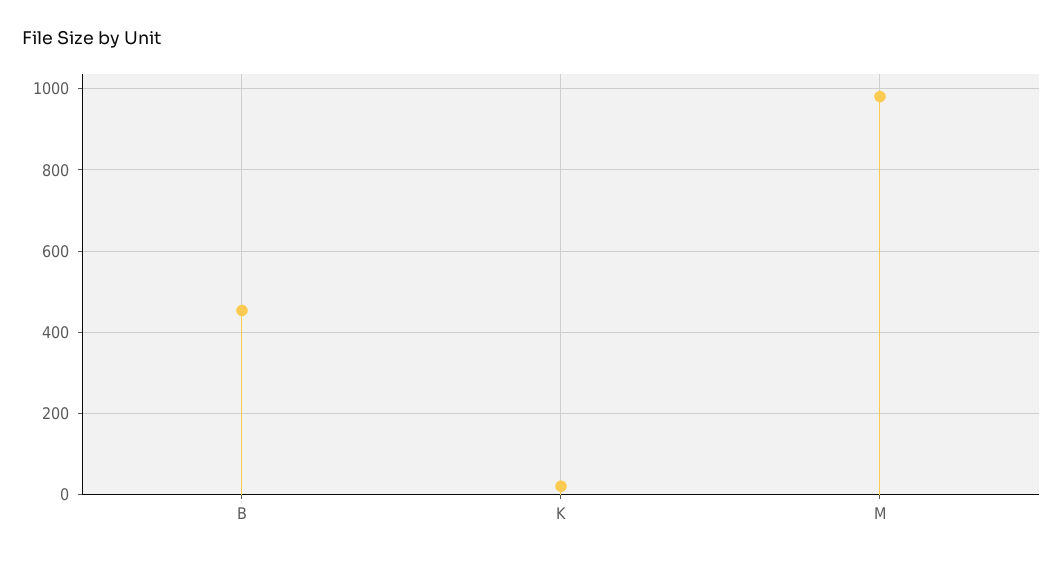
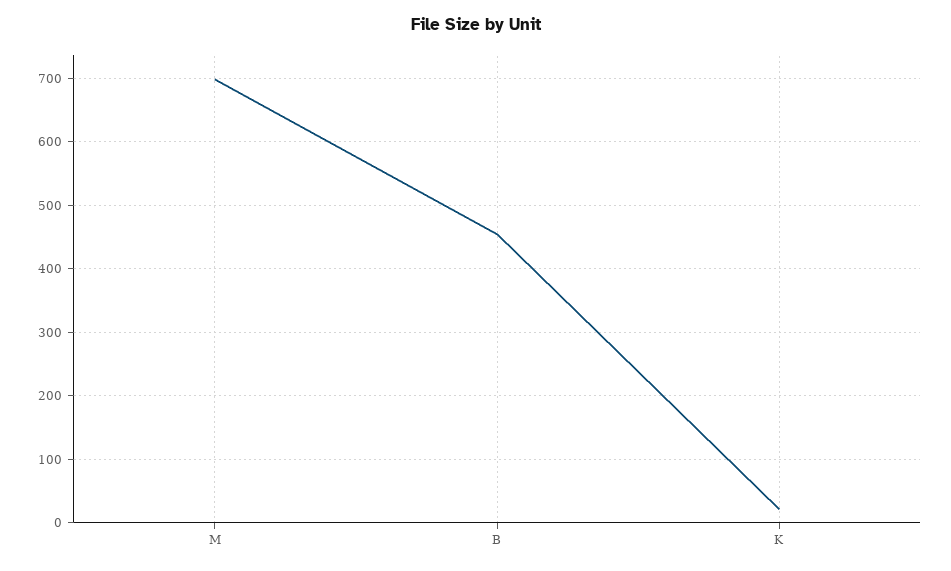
M: 980 -> 700

